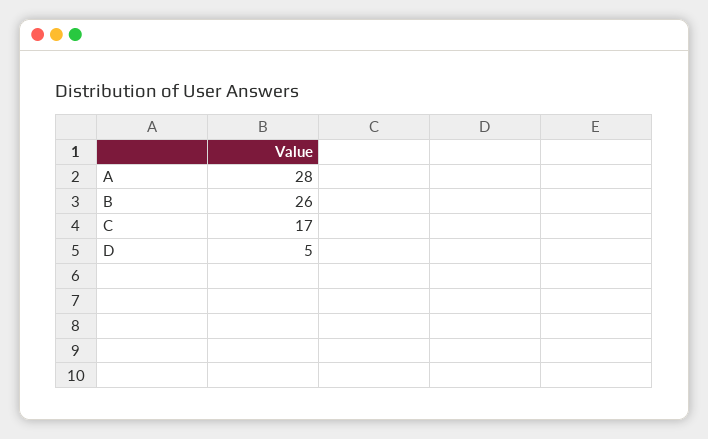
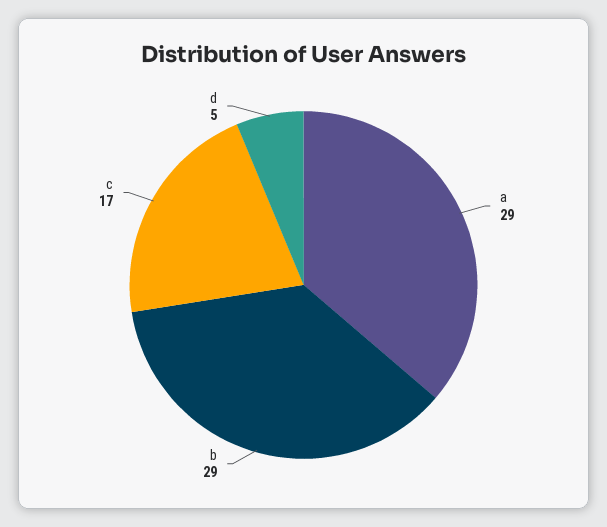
A: 28 -> 29
B: 26 -> 29

